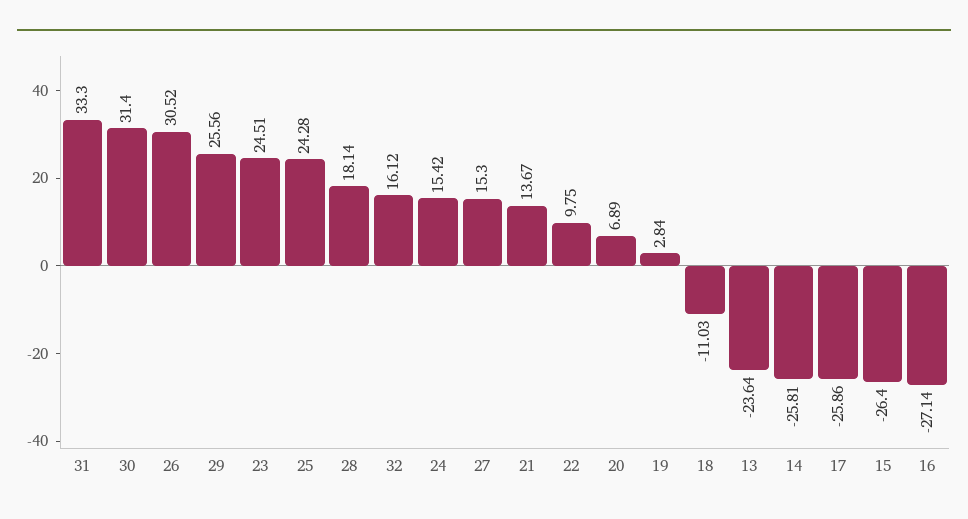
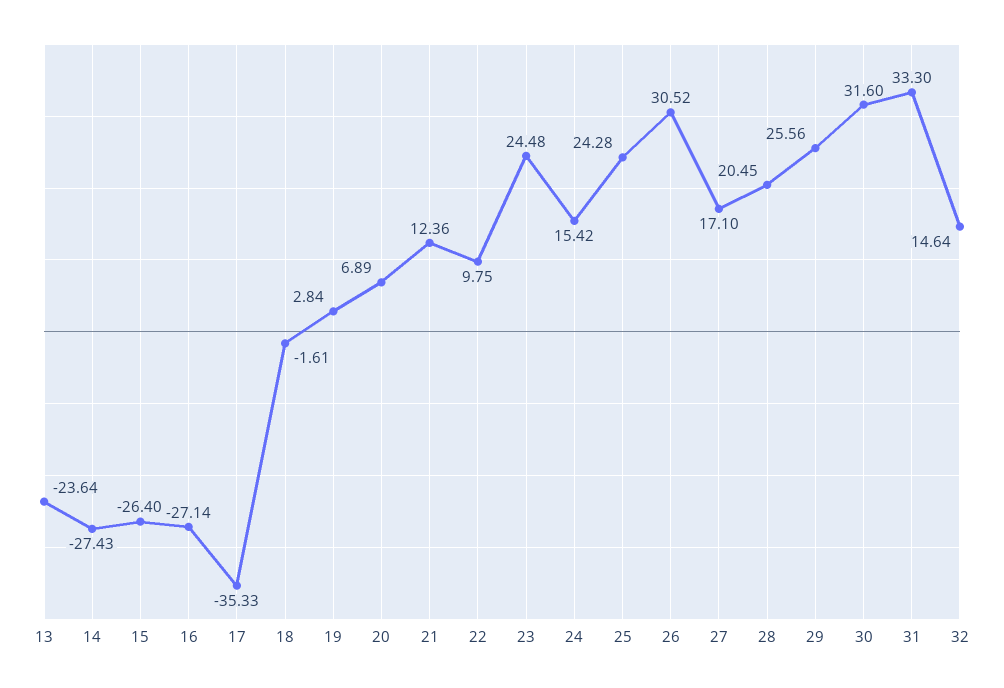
30: 31.4 -> 31.6
23: 24.51 -> 24.48
28: 18.14 -> 20.45
32: 16.12 -> 14.64
27: 15.3 -> 17.1
21: 13.67 -> 12.36
18: -11.03 -> -1.61
14: -25.81 -> -27.43
17: -25.86 -> -35.33

